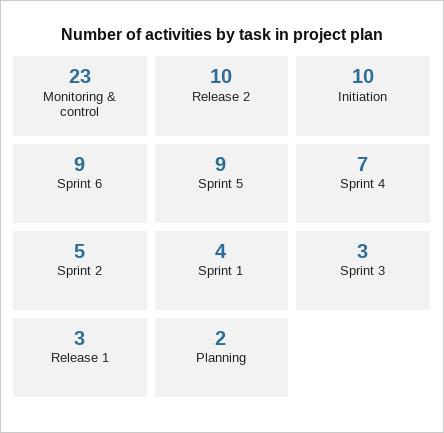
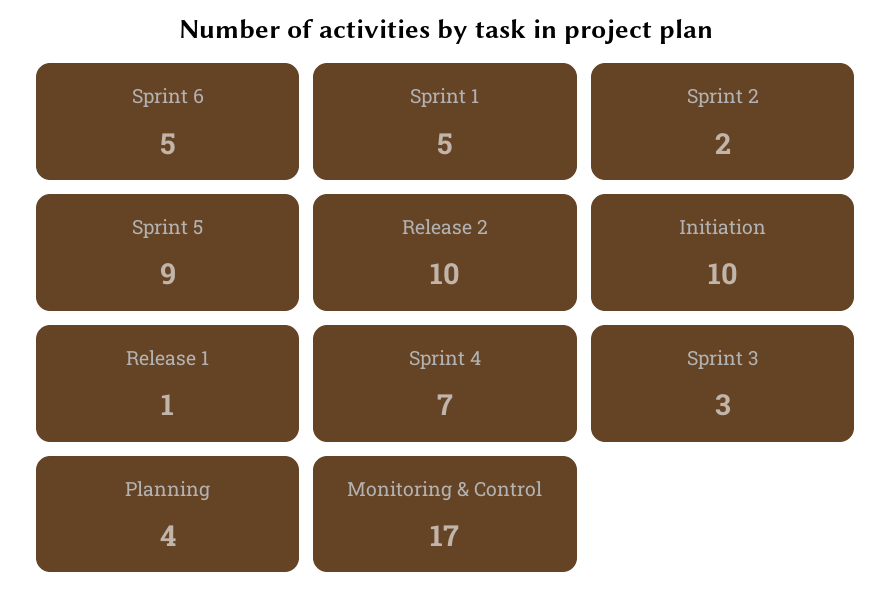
Monitoring & control: 23 -> 17
Sprint 6: 9 -> 5
Sprint 2: 5 -> 2
Sprint 1: 4 -> 5
Release 1: 3 -> 1
Planning: 2 -> 4

